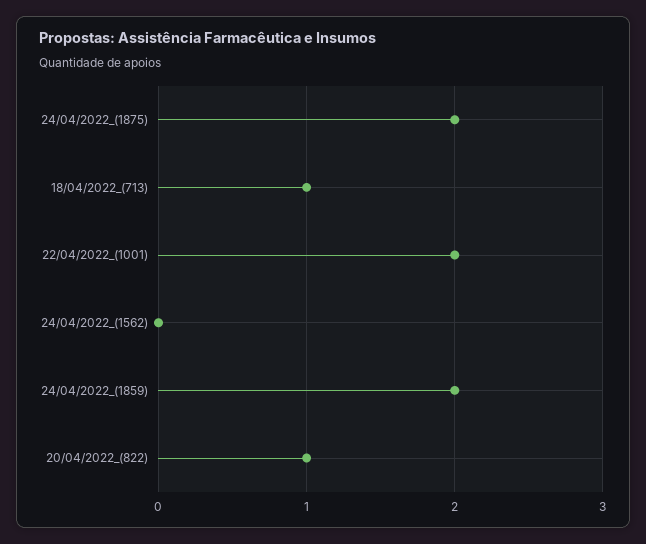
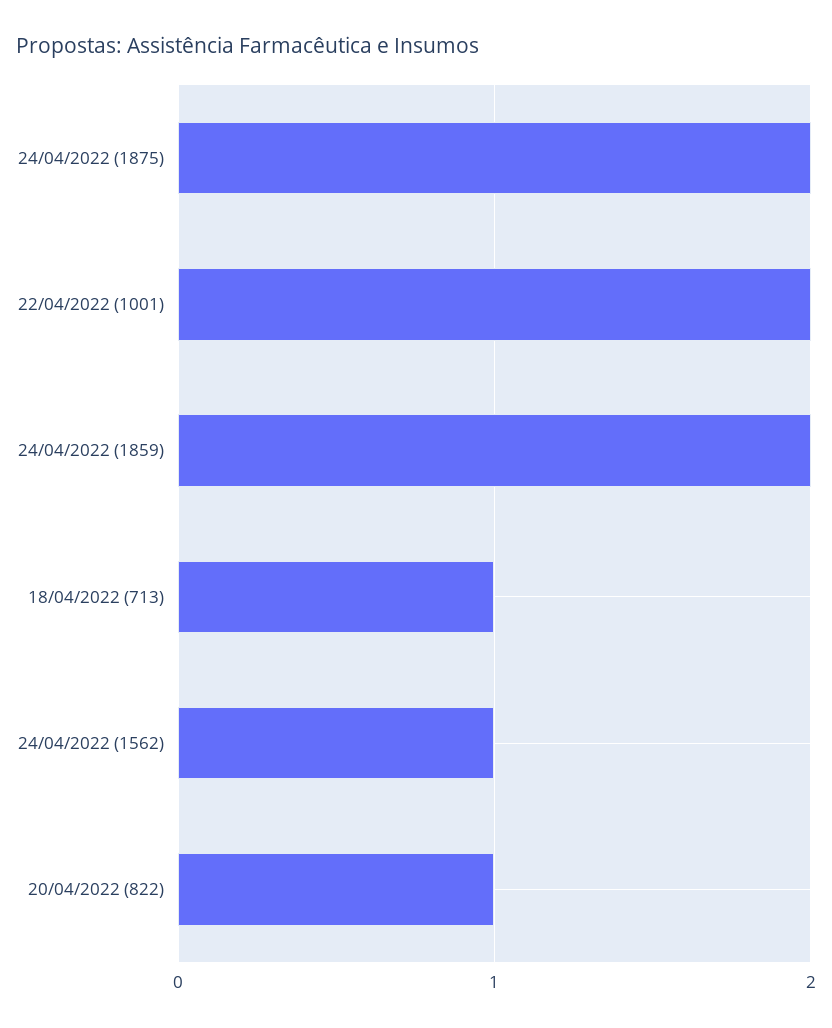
24/04/2022_(1562): 0 -> 1

